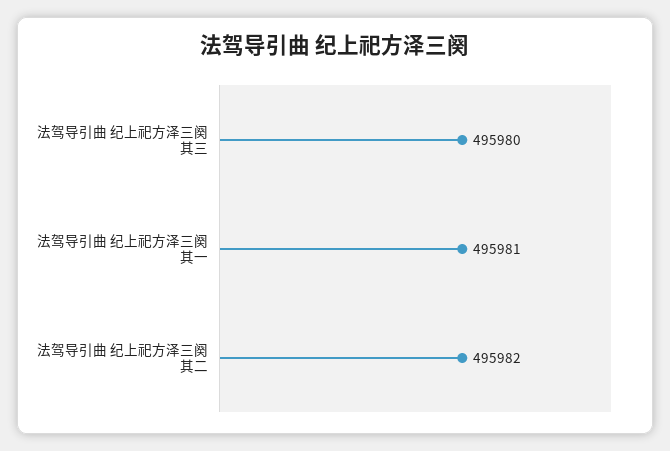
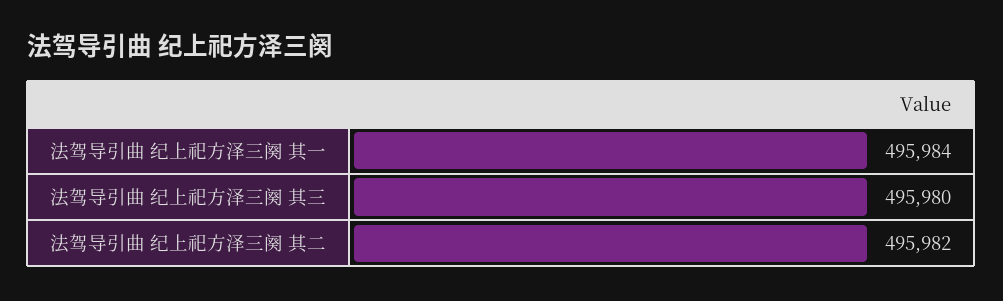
法驾导引曲 纪上祀方泽三阕 其一: 495981 -> 495984

